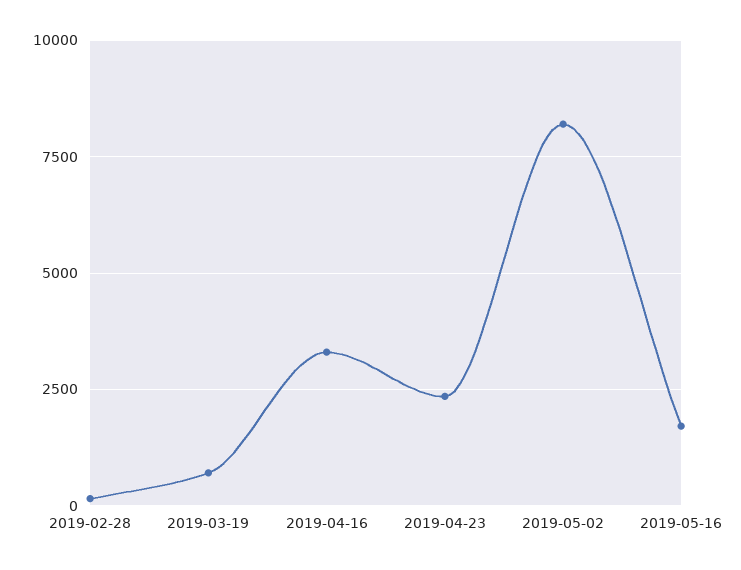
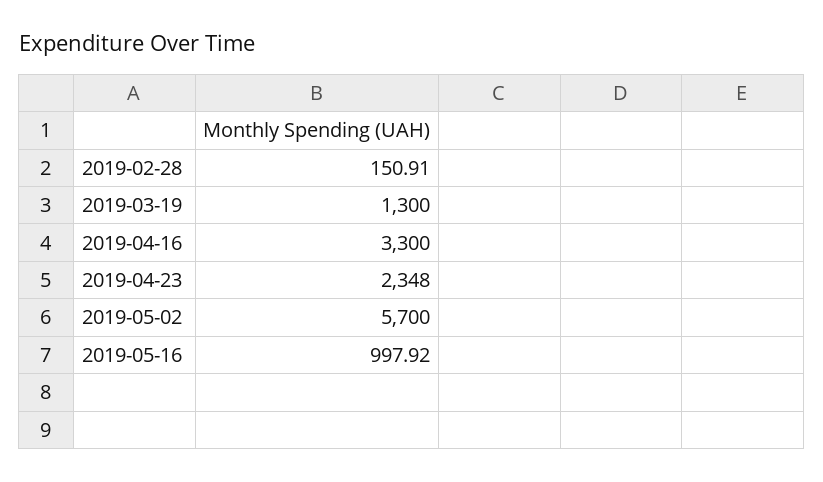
2019-03-19: 750 -> 1300
2019-05-02: 8250 -> 5700
2019-05-16: 1750 -> 997.92

